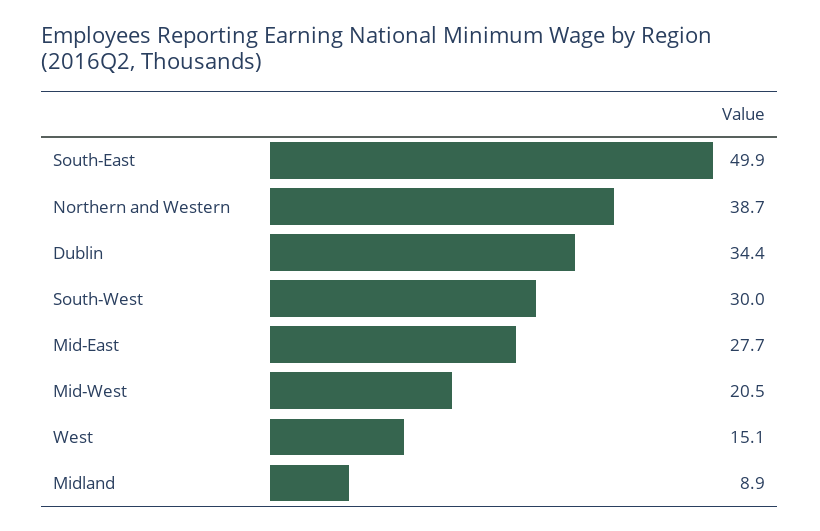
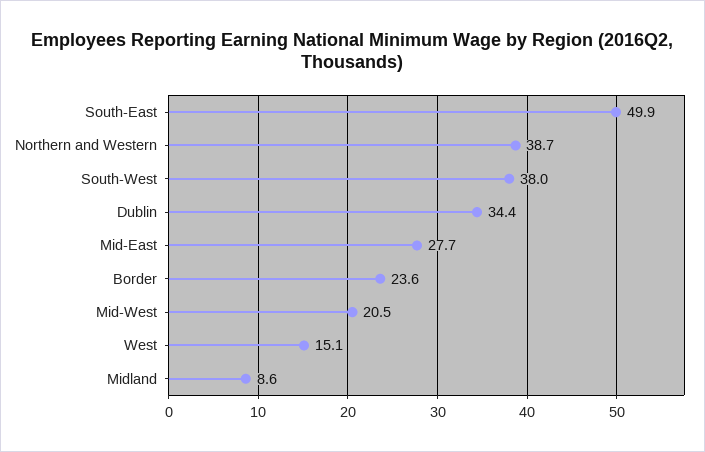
South-West: 30 -> 38
Midland: 8.9 -> 8.6
Border: none -> 23.6

